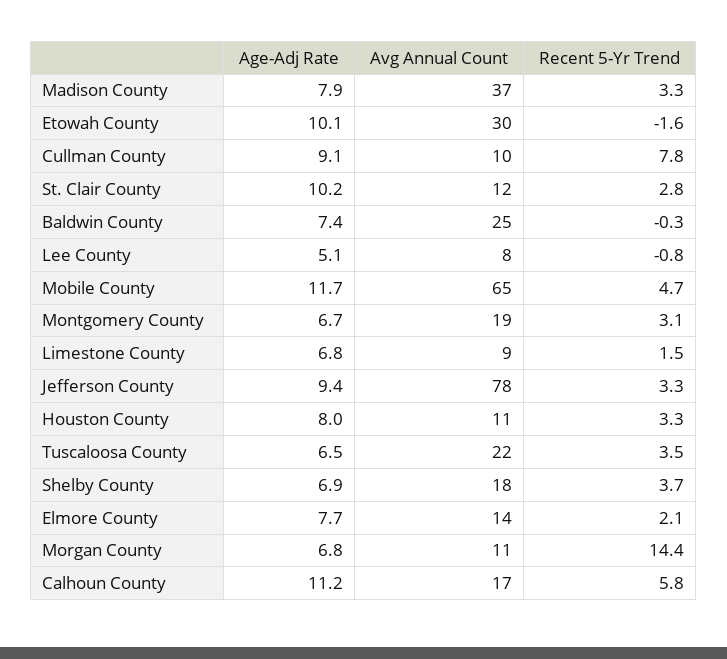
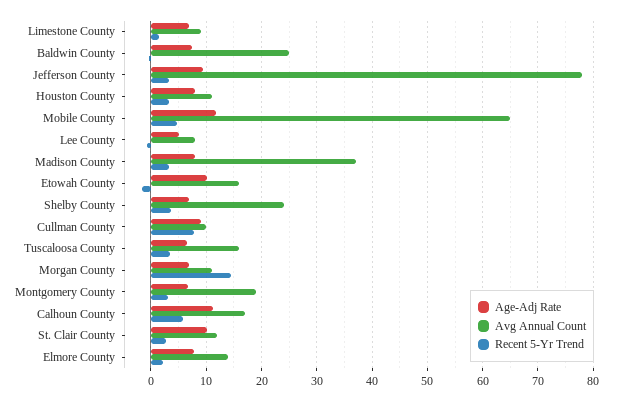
Avg Annual Count, Etowah County: 30 -> 16
Avg Annual Count, Tuscaloosa County: 22 -> 16
Avg Annual Count, Shelby County: 18 -> 24

